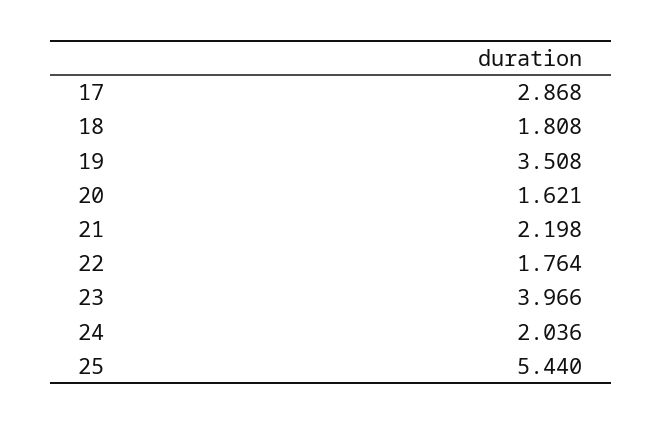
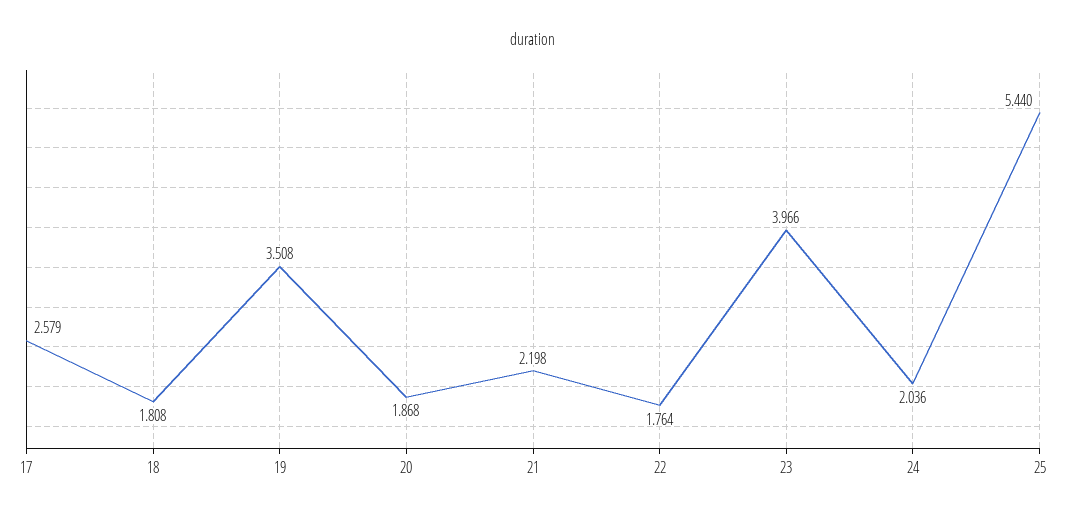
17: 2.868 -> 2.579
20: 1.621 -> 1.868

